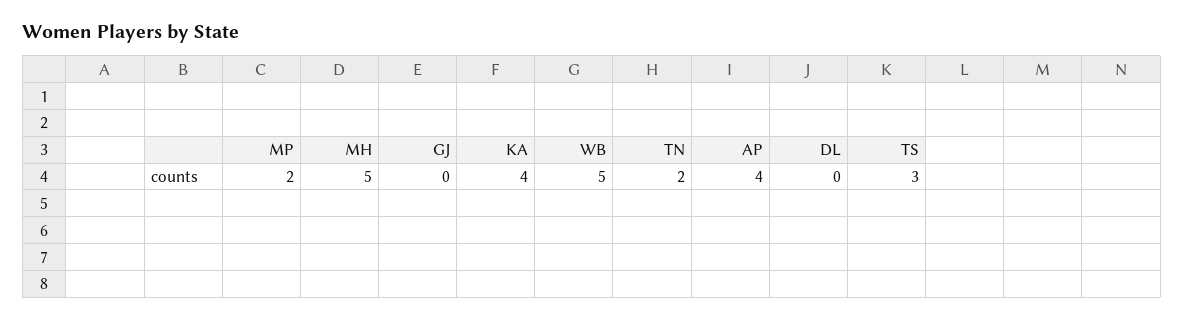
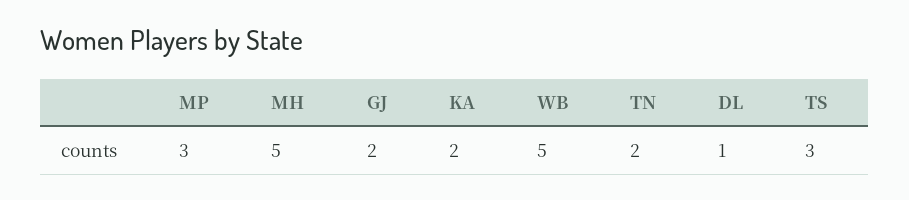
MP: 2 -> 3
GJ: 0 -> 2
KA: 4 -> 2
AP: 4 -> none
DL: 0 -> 1

